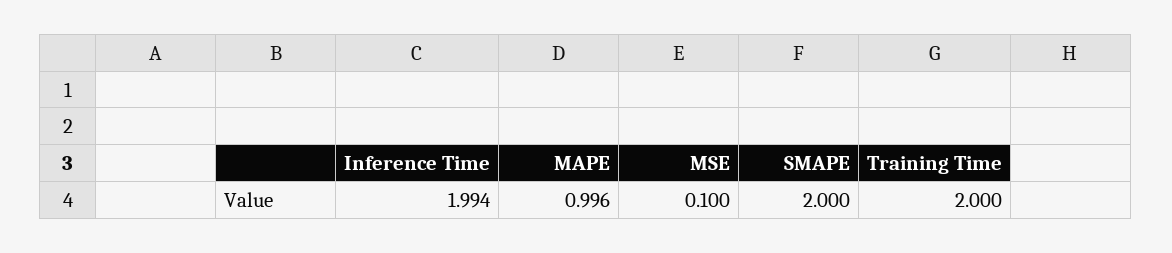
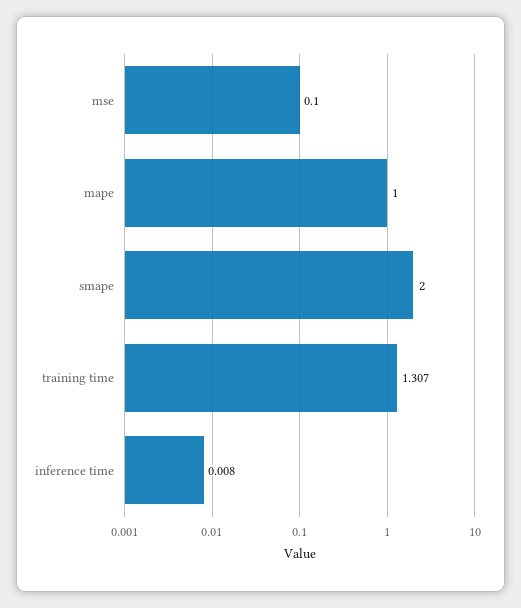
Inference Time: 1.994 -> 0.008
MAPE: 0.996 -> 1
Training Time: 2 -> 1.307

